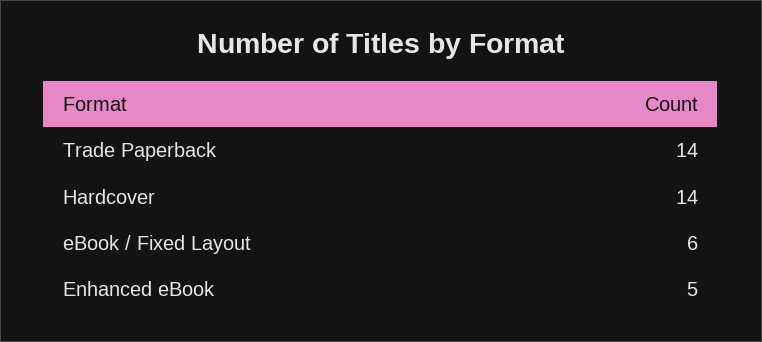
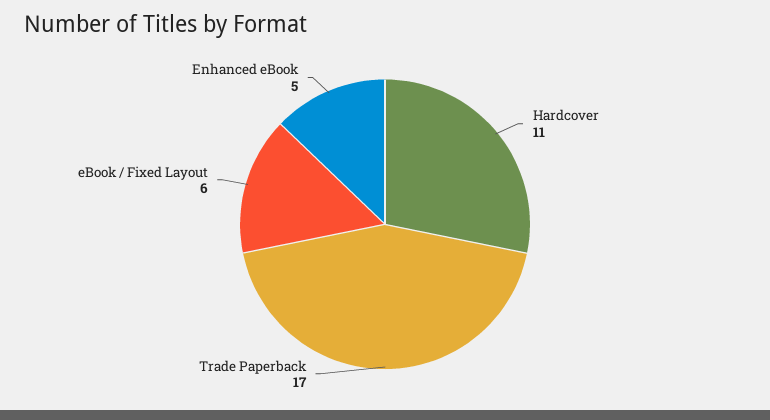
Trade Paperback: 14 -> 17
Hardcover: 14 -> 11

